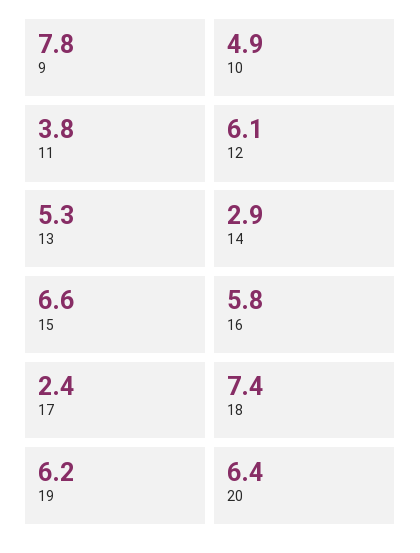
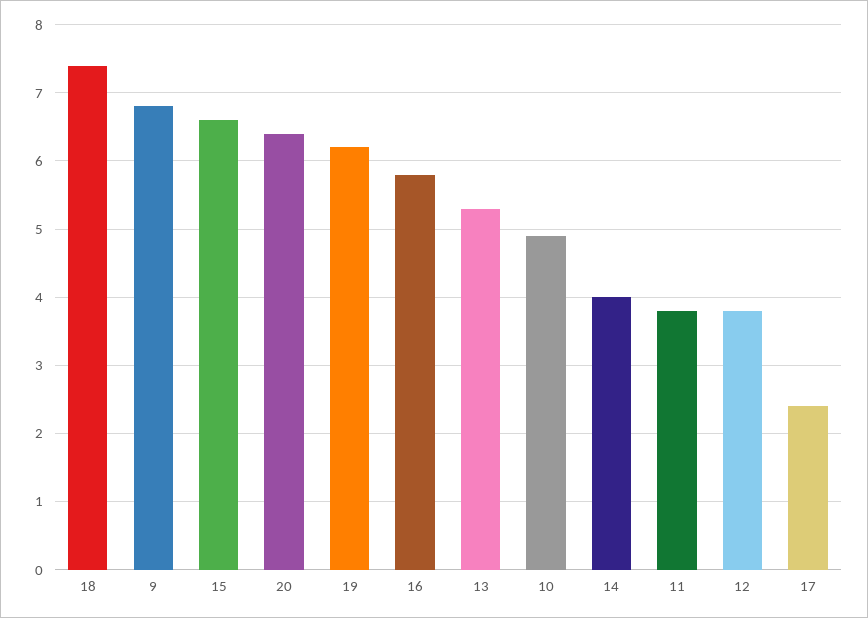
9: 7.8 -> 6.8
12: 6.1 -> 3.8
14: 2.9 -> 4

